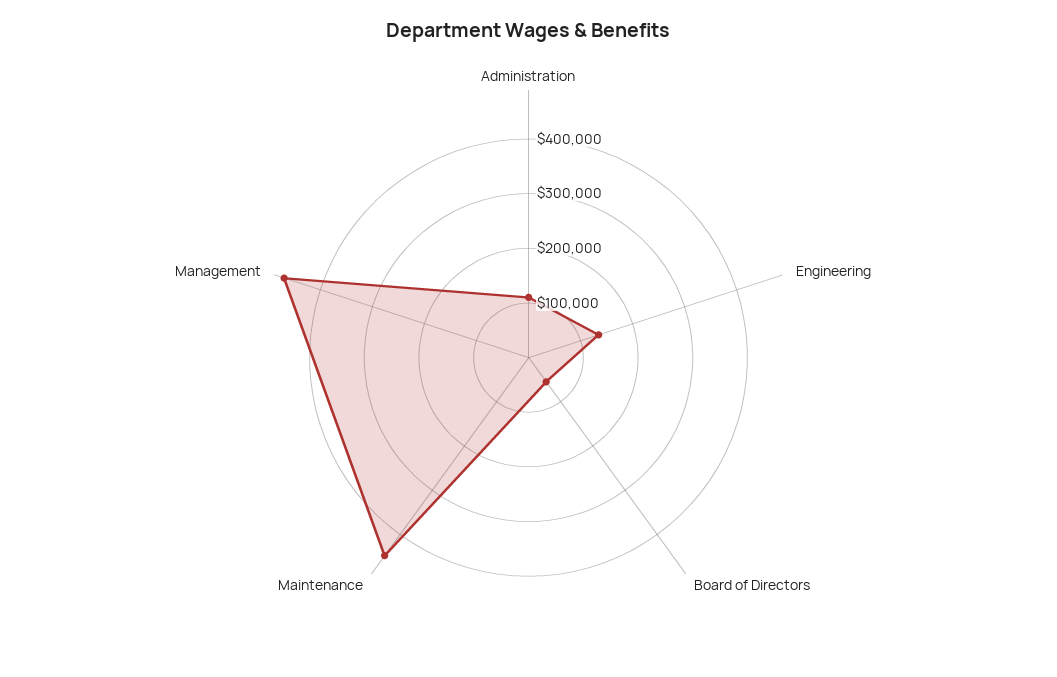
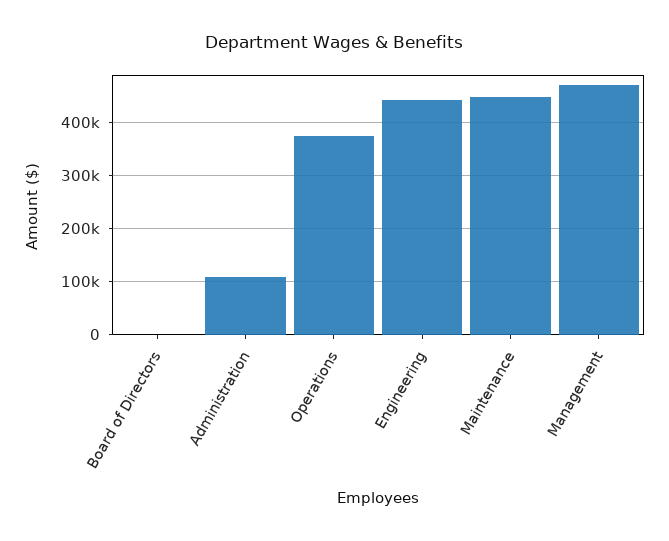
Engineering: 140000 -> 440000
Board of Directors: 60000 -> 0
Operations: none -> 380000

